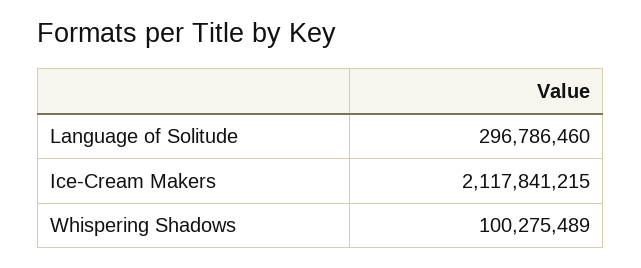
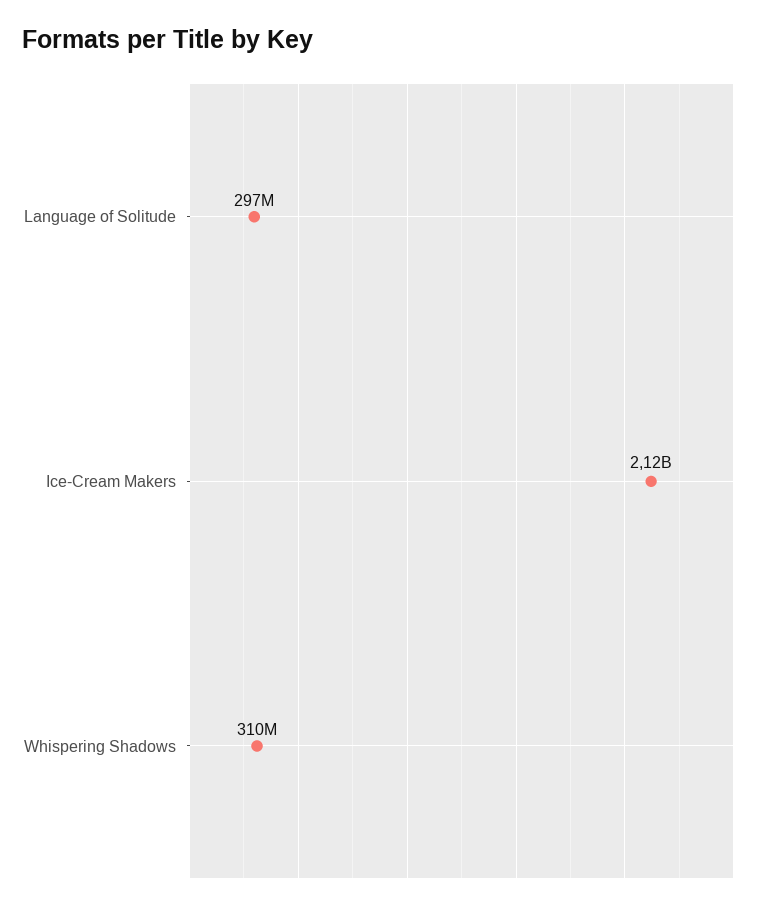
Whispering Shadows: 100275489 -> 310000000

